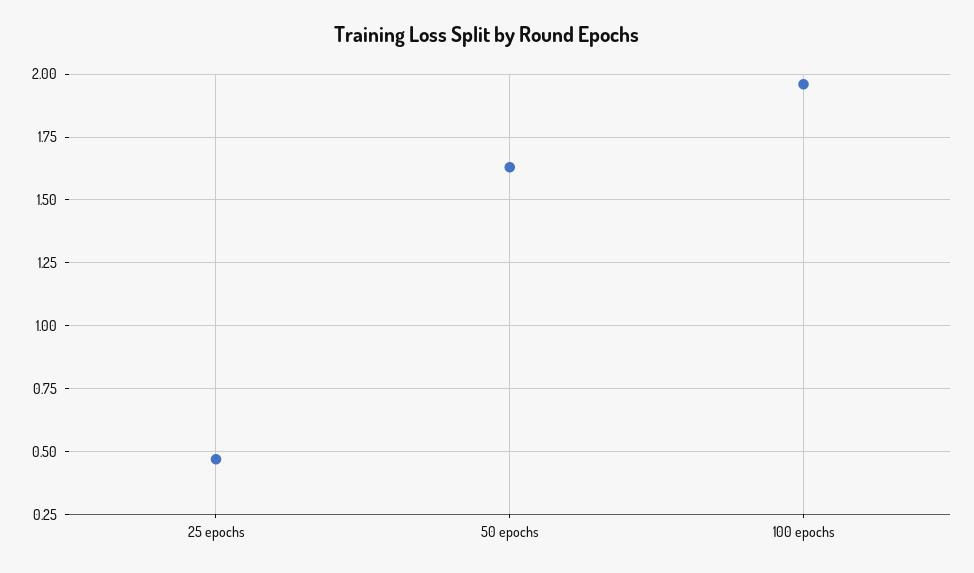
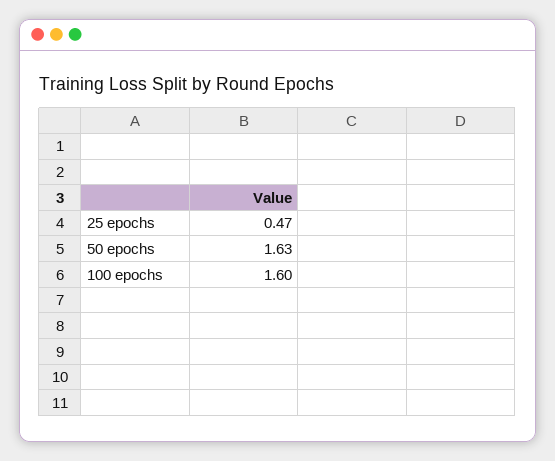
100 epochs: 1.95 -> 1.6

